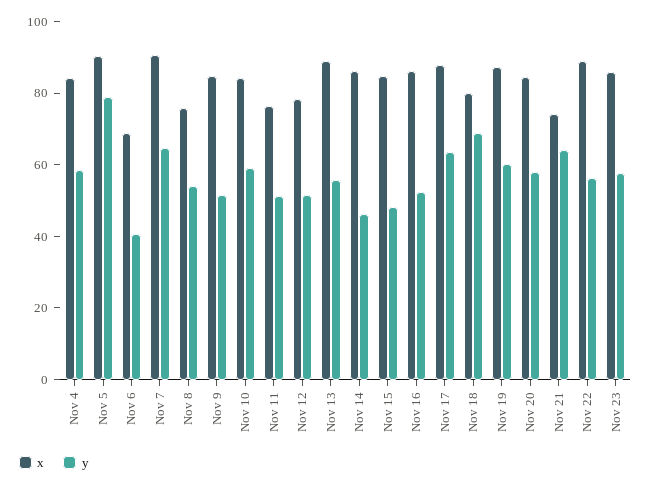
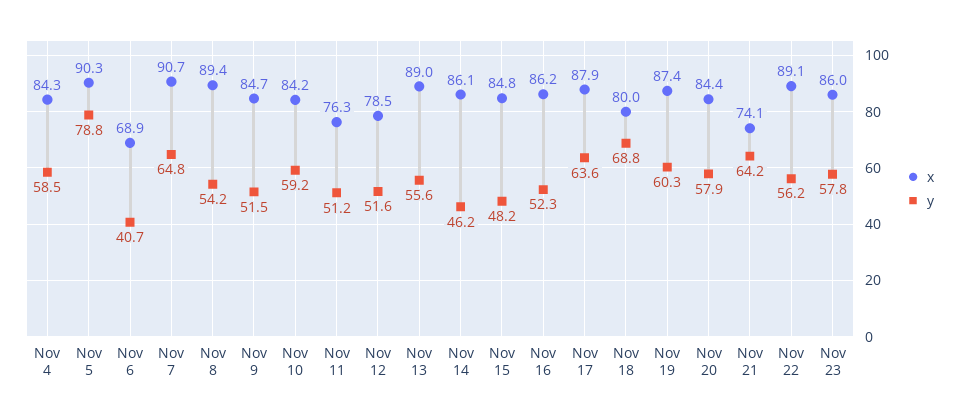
x, Nov 8: 75 -> 89.4

